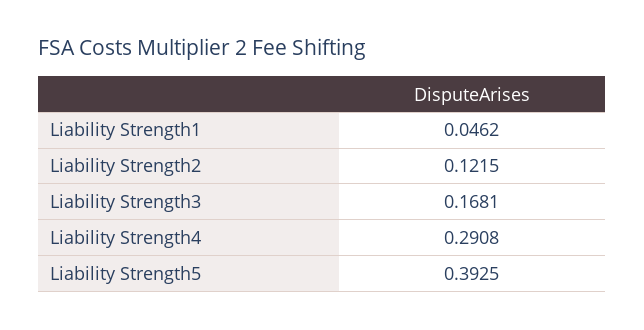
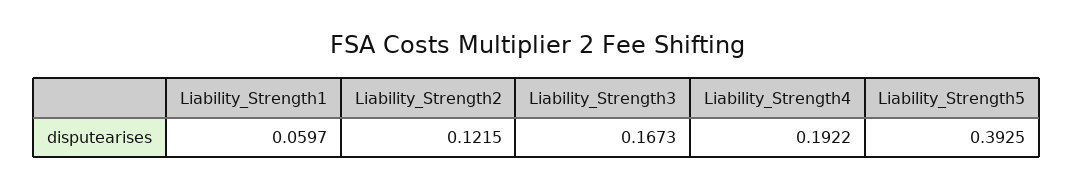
Liability Strength1: 0.0462 -> 0.0597
Liability Strength3: 0.1681 -> 0.1673
Liability Strength4: 0.2908 -> 0.1922

